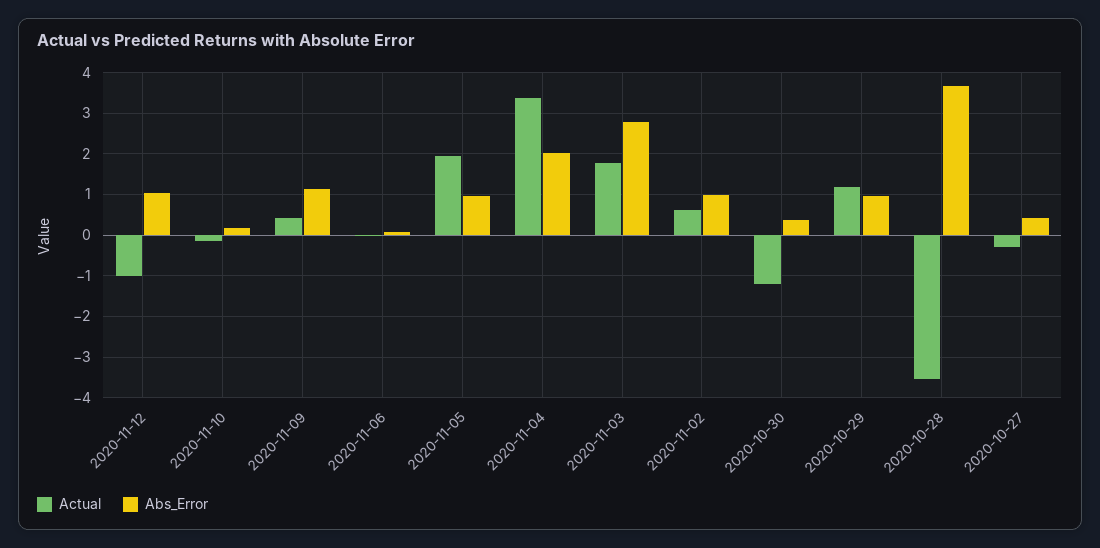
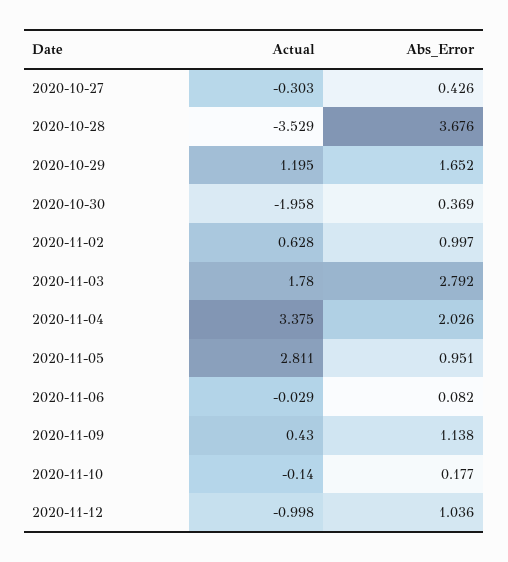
Actual, 2020-11-05: 2 -> 2.811
Actual, 2020-10-30: -1.2 -> -1.958
Abs_Error, 2020-10-29: 1 -> 1.652

